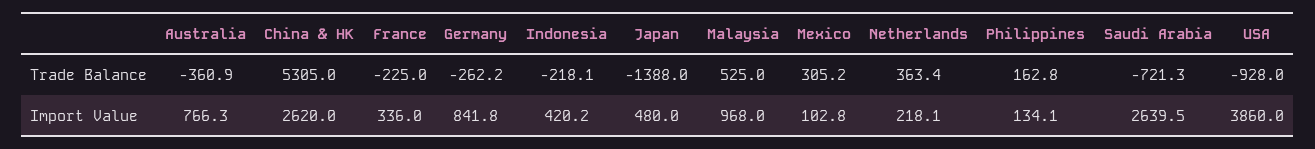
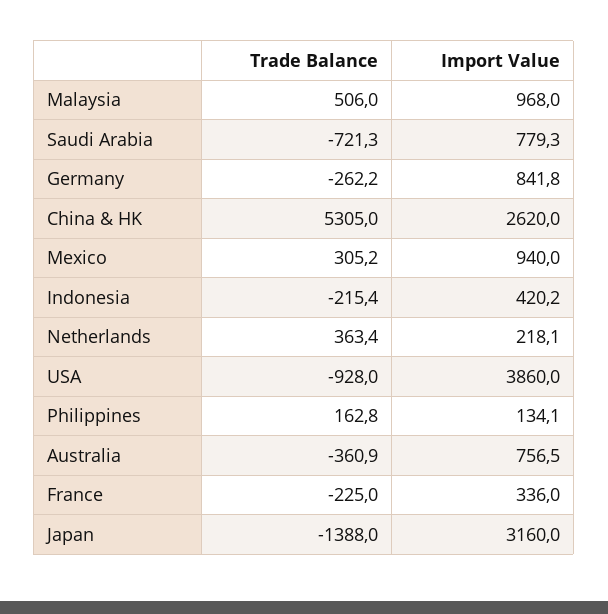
Indonesia, Trade Balance: -218.1 -> -215.4
Malaysia, Trade Balance: 525 -> 506
Australia, Import Value: 766.3 -> 756.5
Japan, Import Value: 480 -> 3160
Mexico, Import Value: 102.8 -> 940
Saudi Arabia, Import Value: 2639.5 -> 779.3

